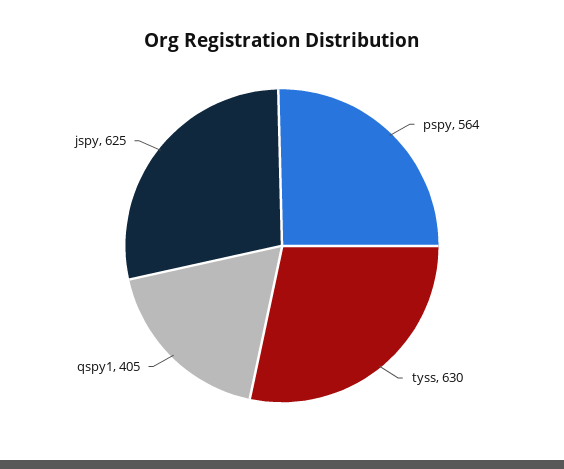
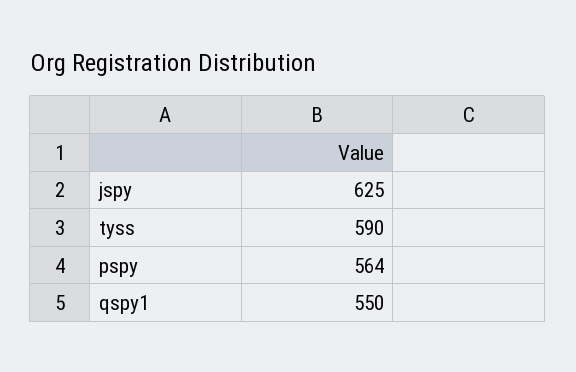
tyss: 630 -> 590
qspy1: 405 -> 550

